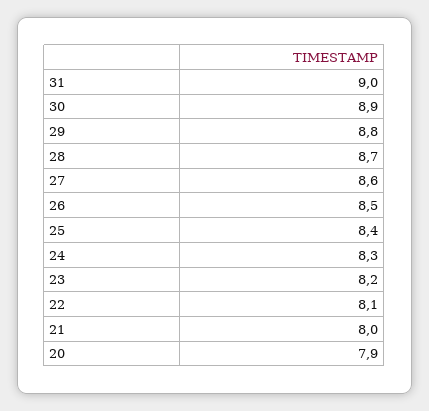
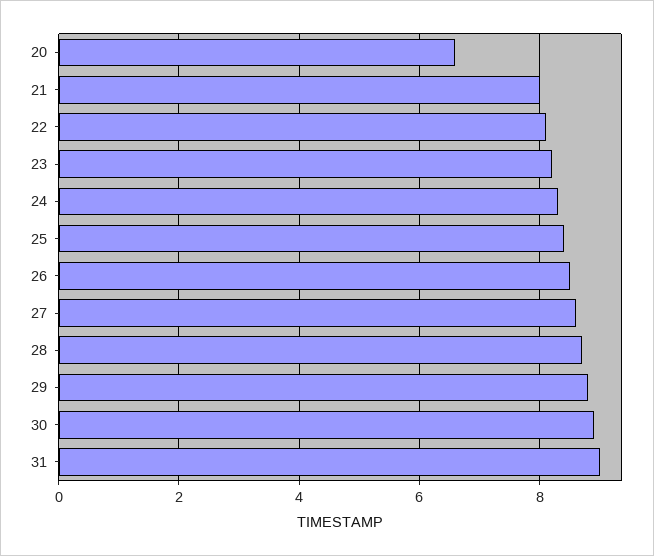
20: 7.9 -> 6.5

